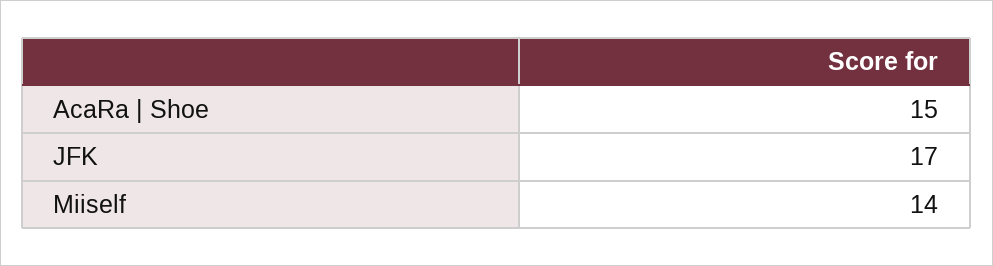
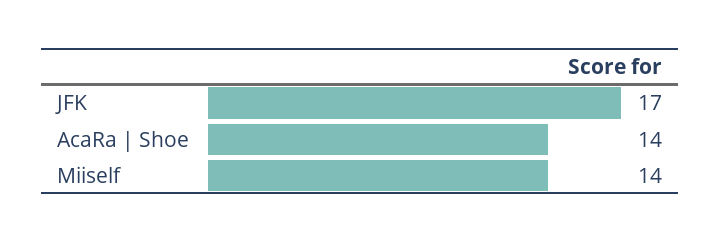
AcaRa | Shoe: 15 -> 14

